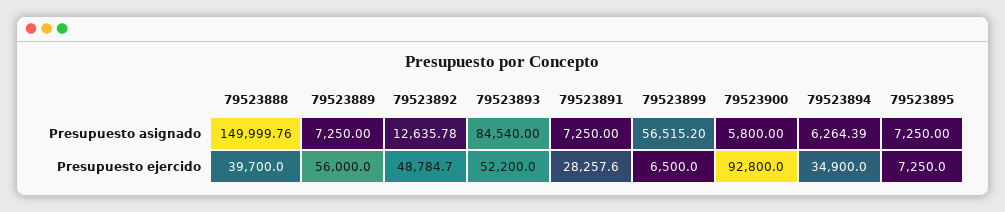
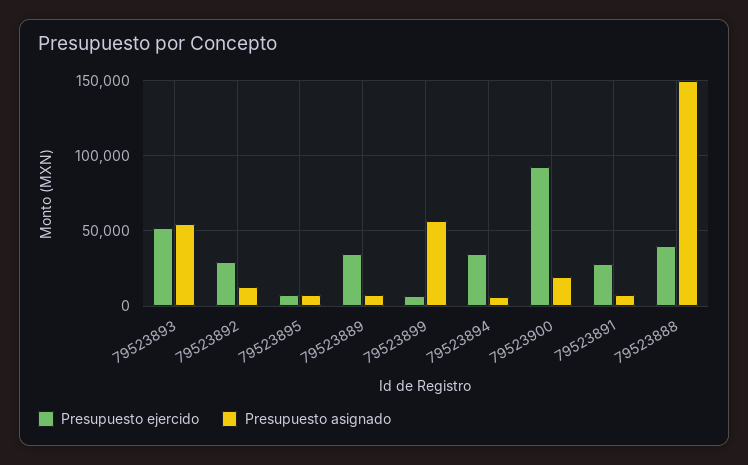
Presupuesto asignado, 79523893: 84540 -> 55000
Presupuesto asignado, 79523900: 5800 -> 20000
Presupuesto ejercido, 79523889: 56000 -> 35000
Presupuesto ejercido, 79523892: 48784.7 -> 30000

